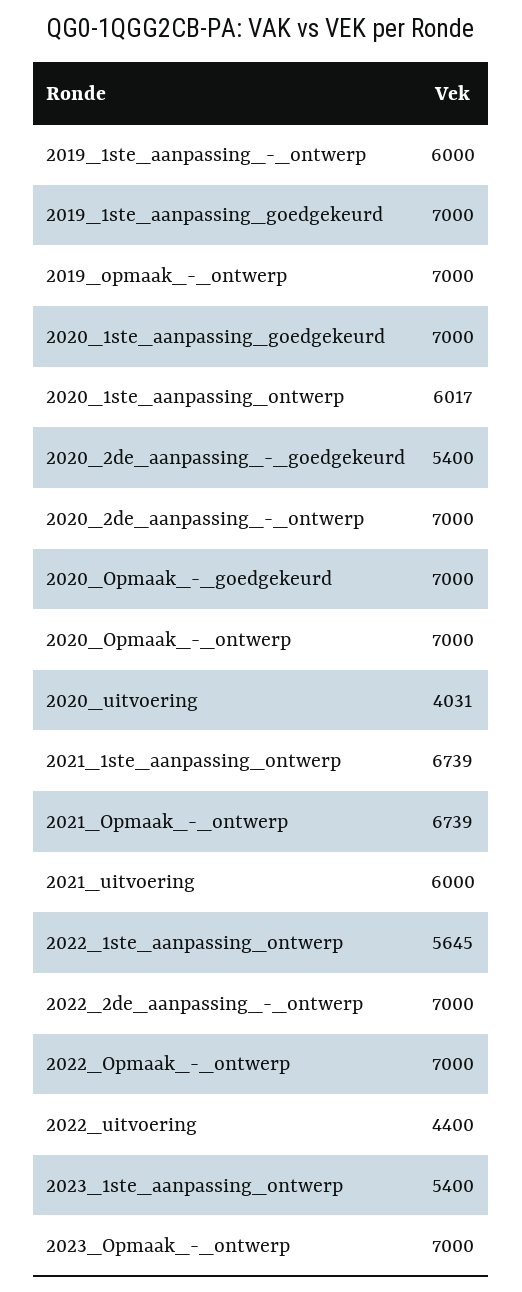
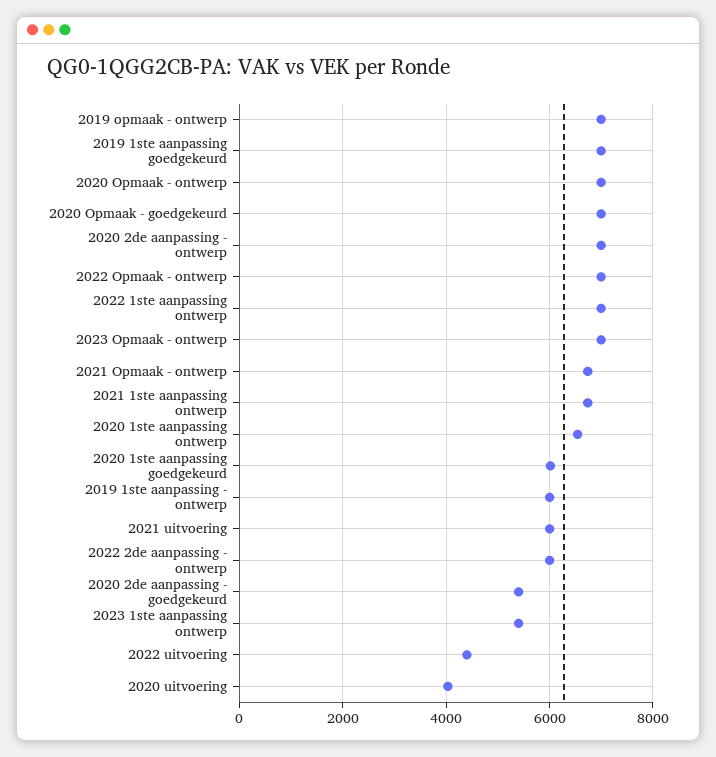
2020_1ste_aanpassing_goedgekeurd: 7000 -> 6000
2020_1ste_aanpassing_ontwerp: 6017 -> 6600
2022_1ste_aanpassing_ontwerp: 5645 -> 7000
2022_2de_aanpassing_-_ontwerp: 7000 -> 6000

